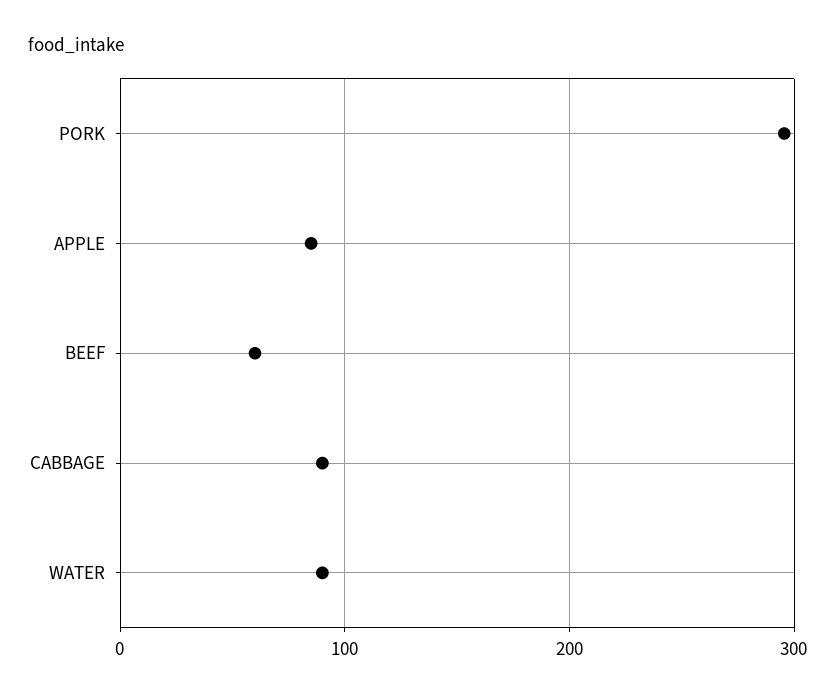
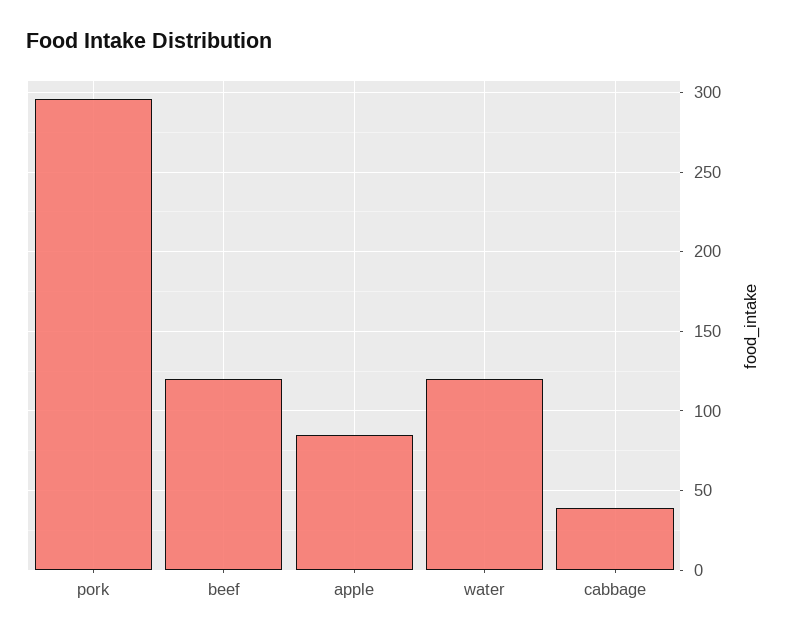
BEEF: 60 -> 120
CABBAGE: 90 -> 40
WATER: 90 -> 120

